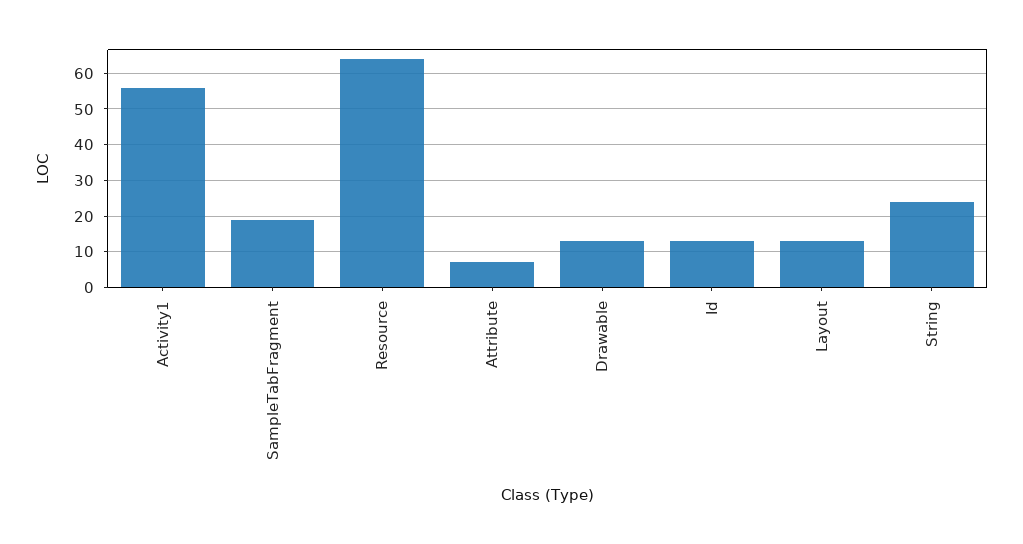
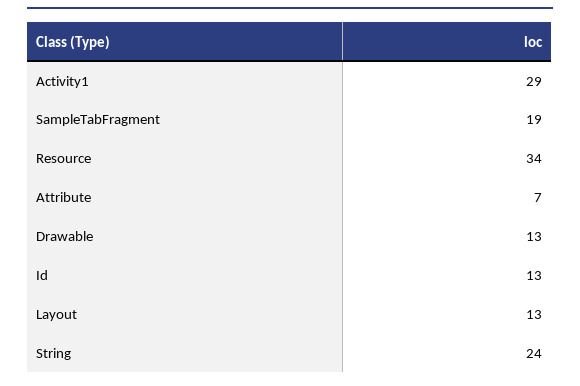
Activity1: 55 -> 29
Resource: 65 -> 34

